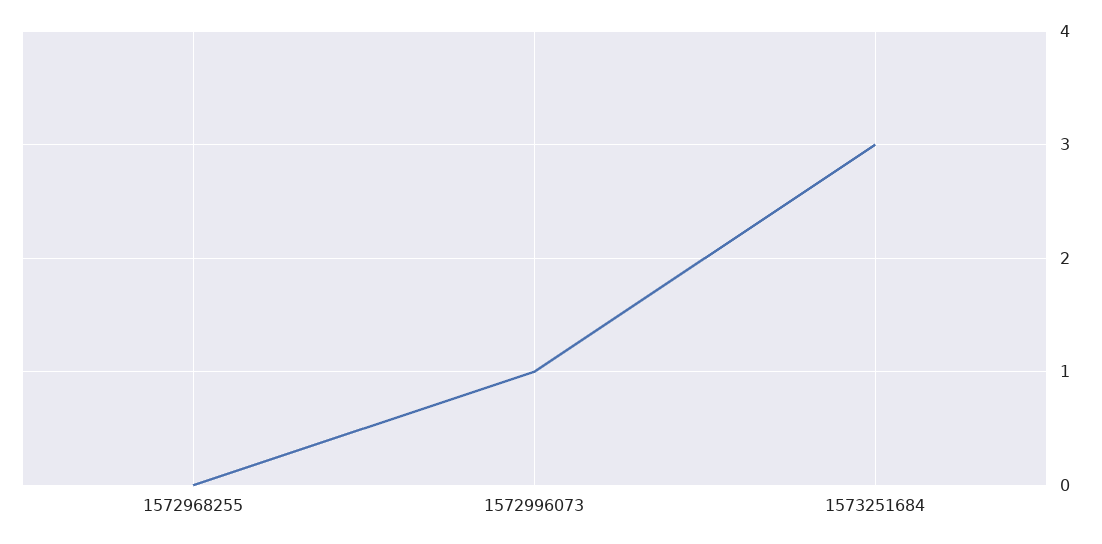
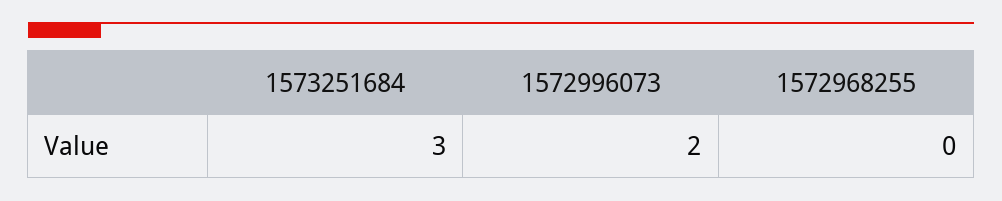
1572996073: 1 -> 2

